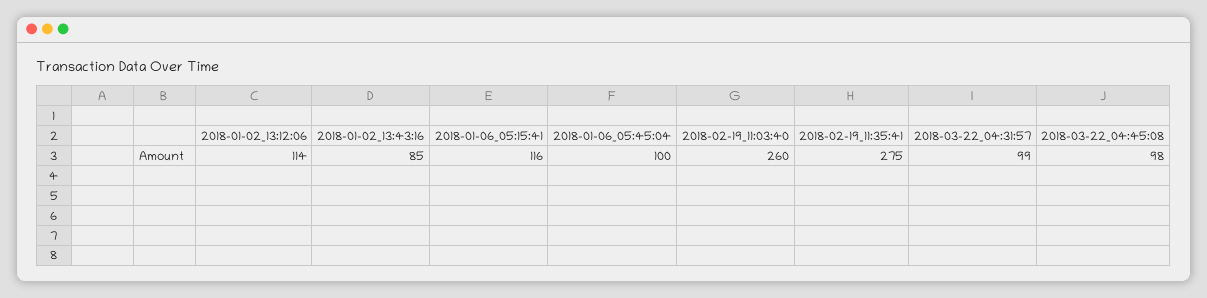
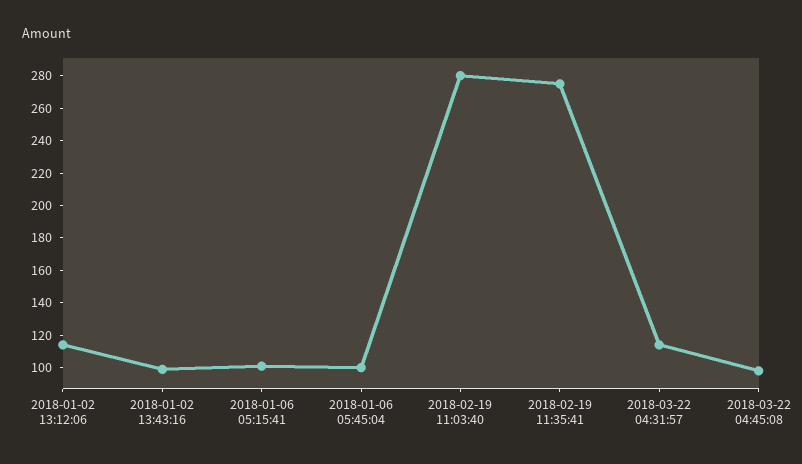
2018-01-02_13:43:16: 85 -> 100
2018-01-06_05:15:41: 116 -> 100
2018-02-19_11:03:40: 260 -> 280
2018-03-22_04:31:57: 99 -> 115

